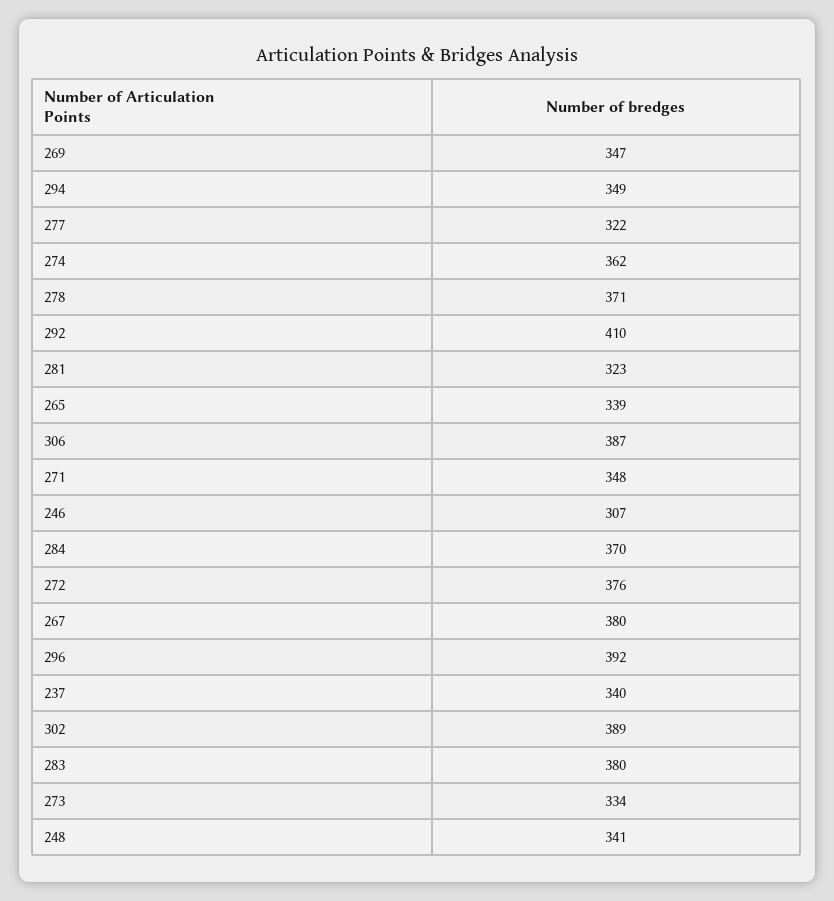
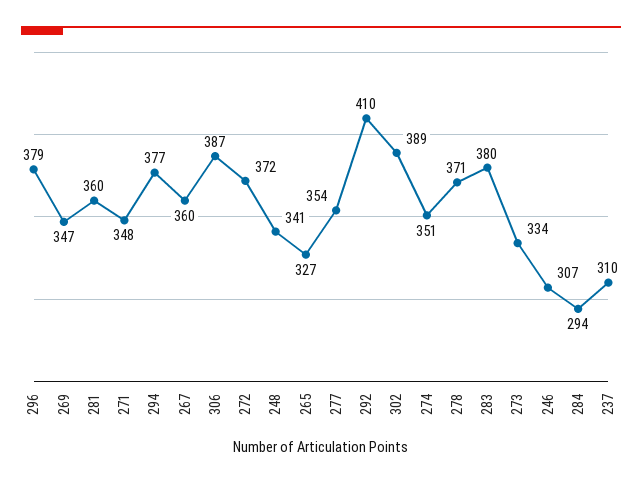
294: 349 -> 377
277: 322 -> 354
274: 362 -> 351
281: 323 -> 360
265: 339 -> 327
284: 370 -> 294
272: 376 -> 372
267: 380 -> 360
296: 392 -> 379
237: 340 -> 310

